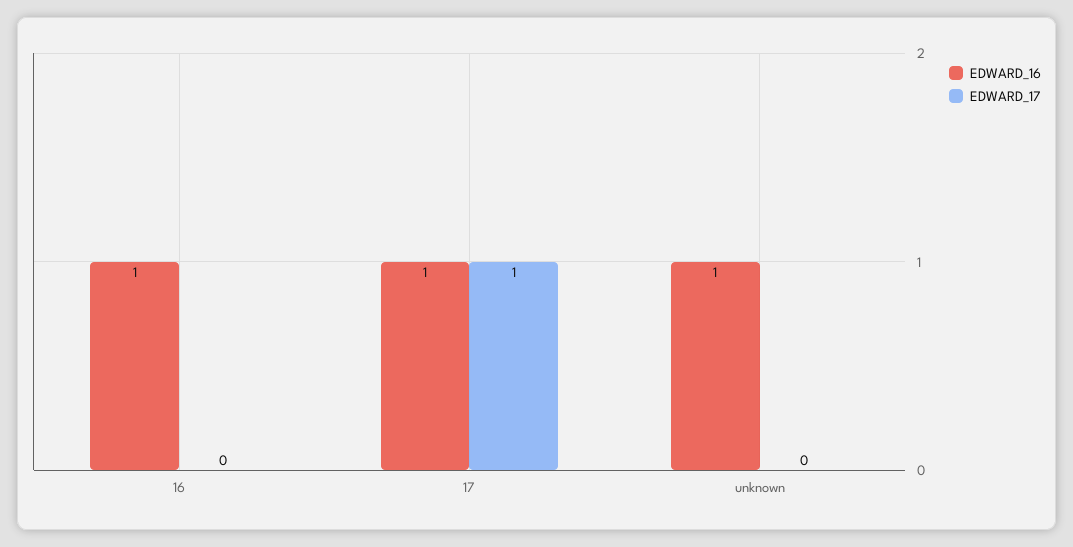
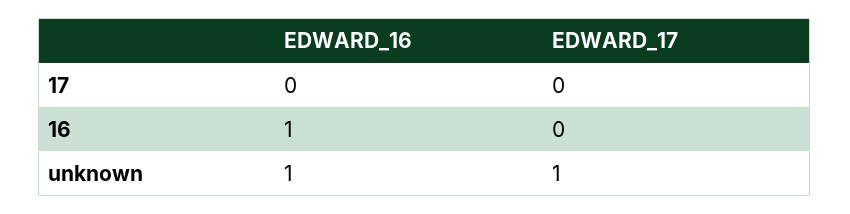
EDWARD_16, 17: 1 -> 0
EDWARD_17, 17: 1 -> 0
EDWARD_17, unknown: 0 -> 1

